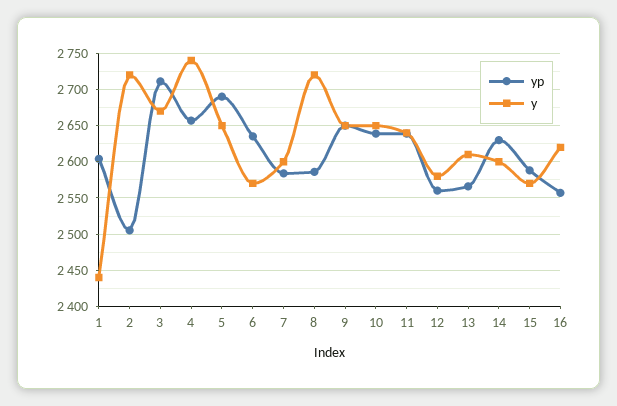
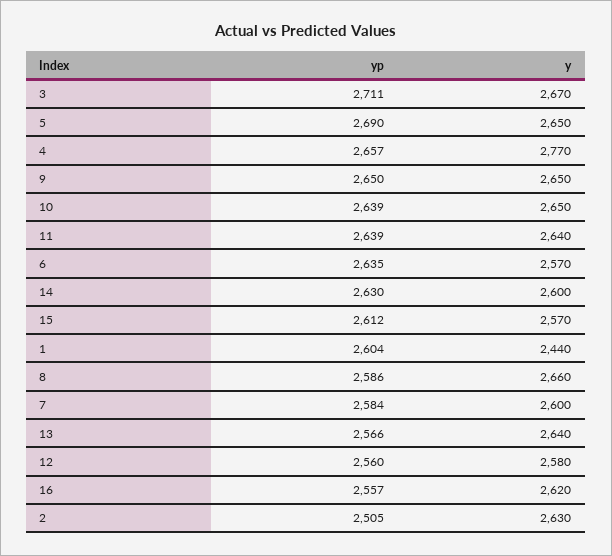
y, 2: 2720 -> 2630
y, 4: 2740 -> 2770
y, 8: 2720 -> 2660
y, 13: 2610 -> 2640
yp, 15: 2590 -> 2612

